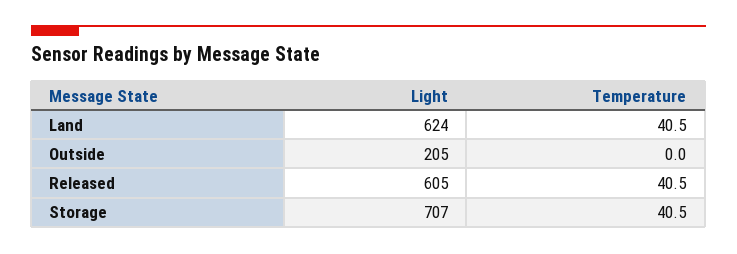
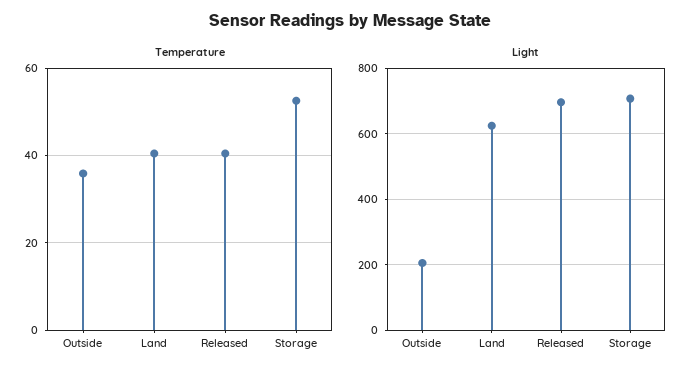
Temperature, Outside: 0 -> 36
Light, Released: 605 -> 700
Temperature, Storage: 40.5 -> 52

